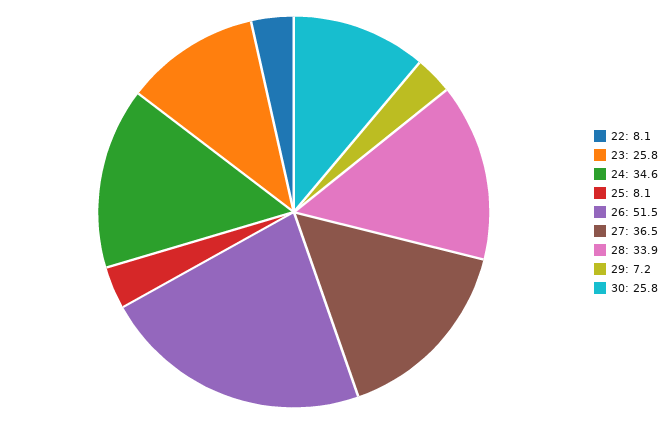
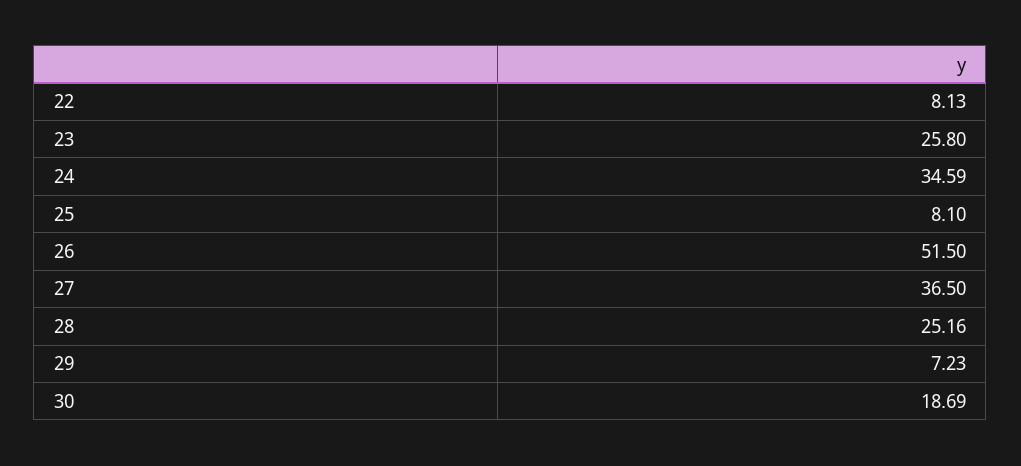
28: 33.9 -> 25.16
30: 25.8 -> 18.69

